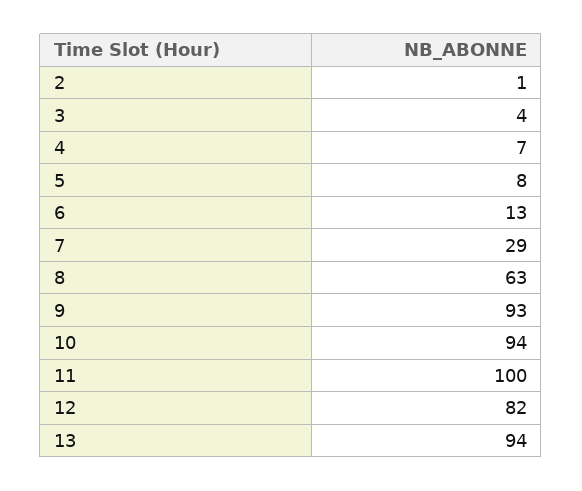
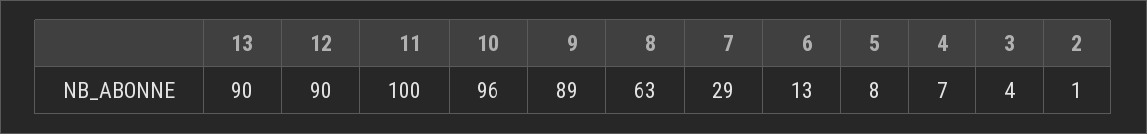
9: 93 -> 89
10: 94 -> 96
12: 82 -> 90
13: 94 -> 90

